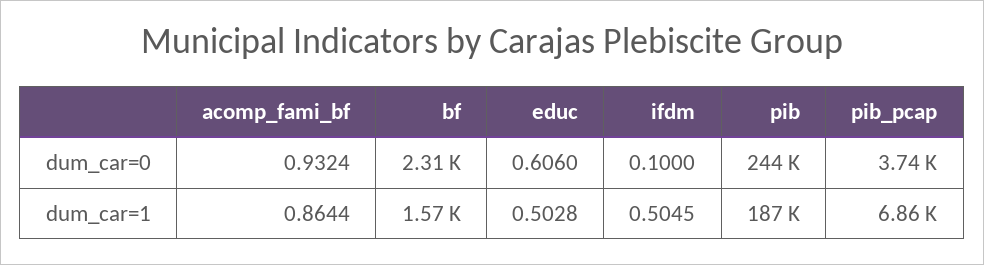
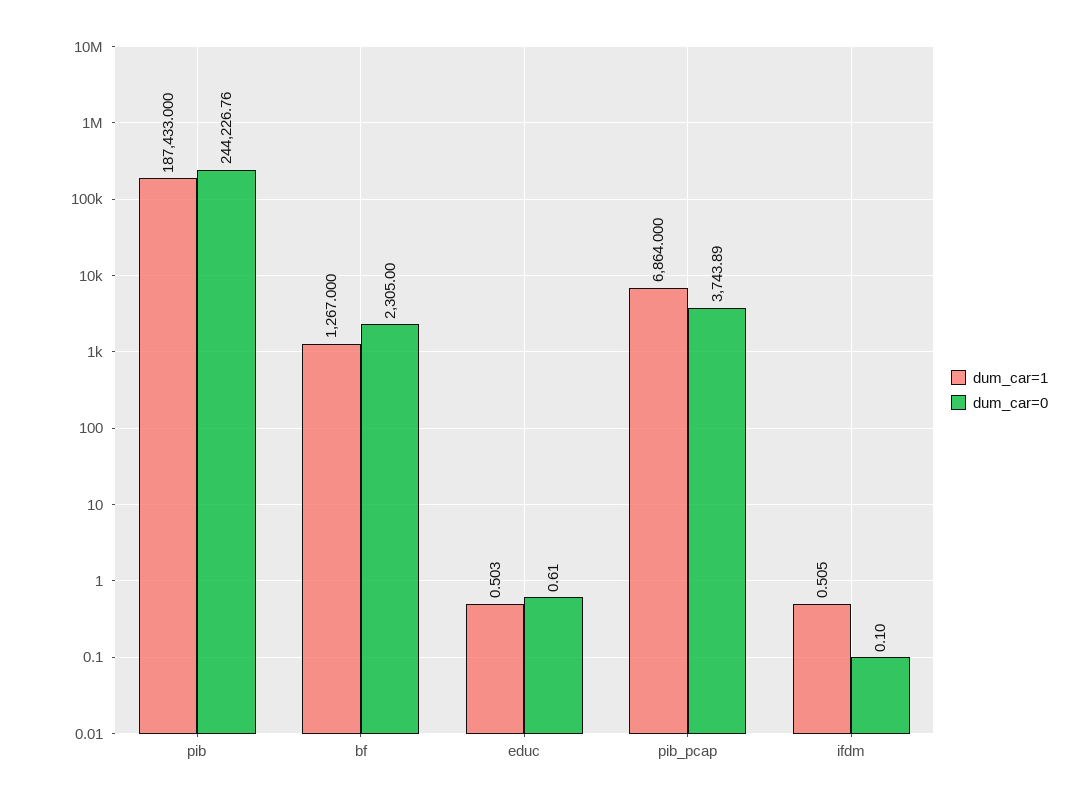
dum_car=0, acomp_fami_bf: 0.9324 -> none
dum_car=1, acomp_fami_bf: 0.8644 -> none
dum_car=1, bf: 1570 -> 1267

